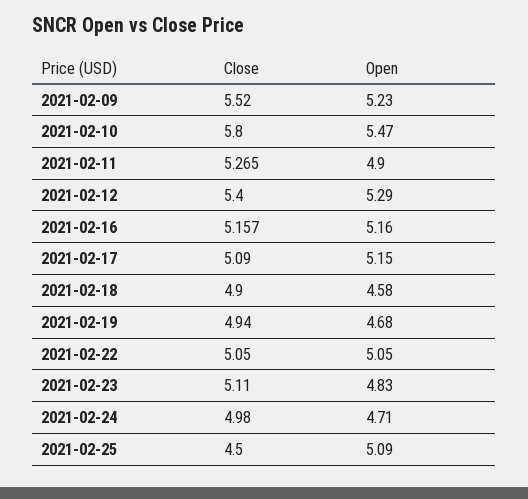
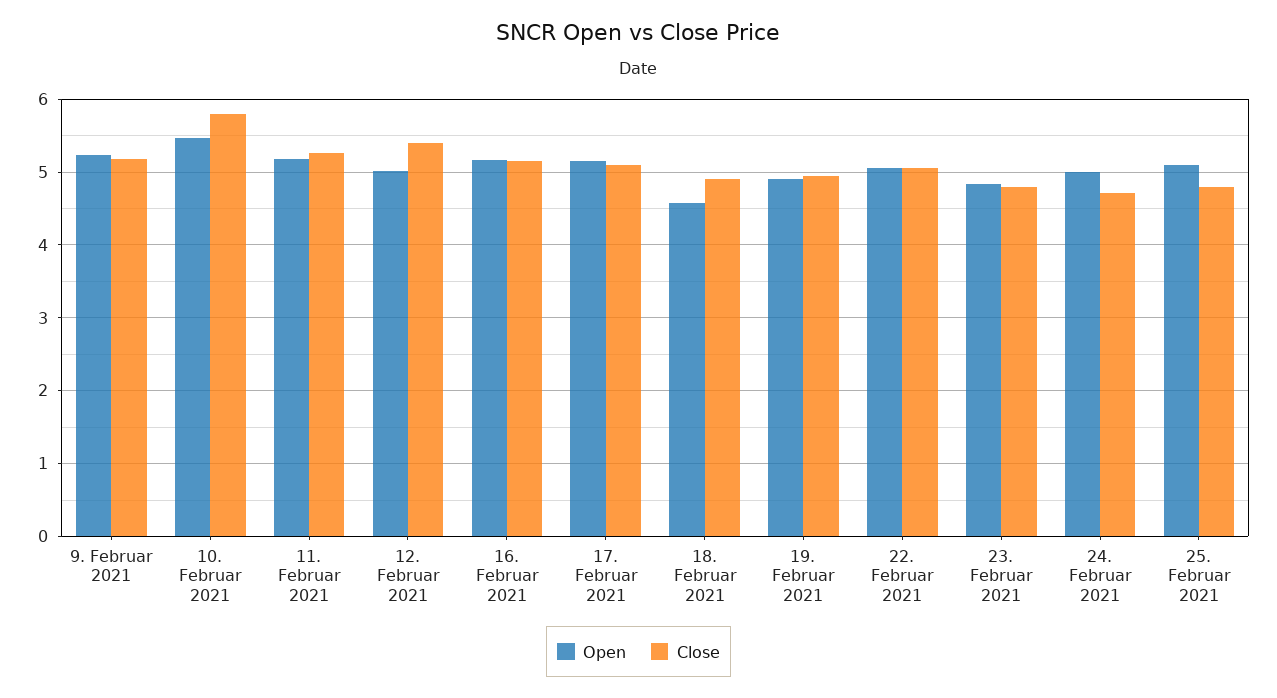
Close, 2021-02-09: 5.52 -> 5.2
Open, 2021-02-11: 4.9 -> 5.2
Open, 2021-02-12: 5.29 -> 5
Open, 2021-02-19: 4.68 -> 4.9
Close, 2021-02-23: 5.11 -> 4.8
Close, 2021-02-24: 4.98 -> 4.7
Open, 2021-02-24: 4.71 -> 5
Close, 2021-02-25: 4.5 -> 4.8

